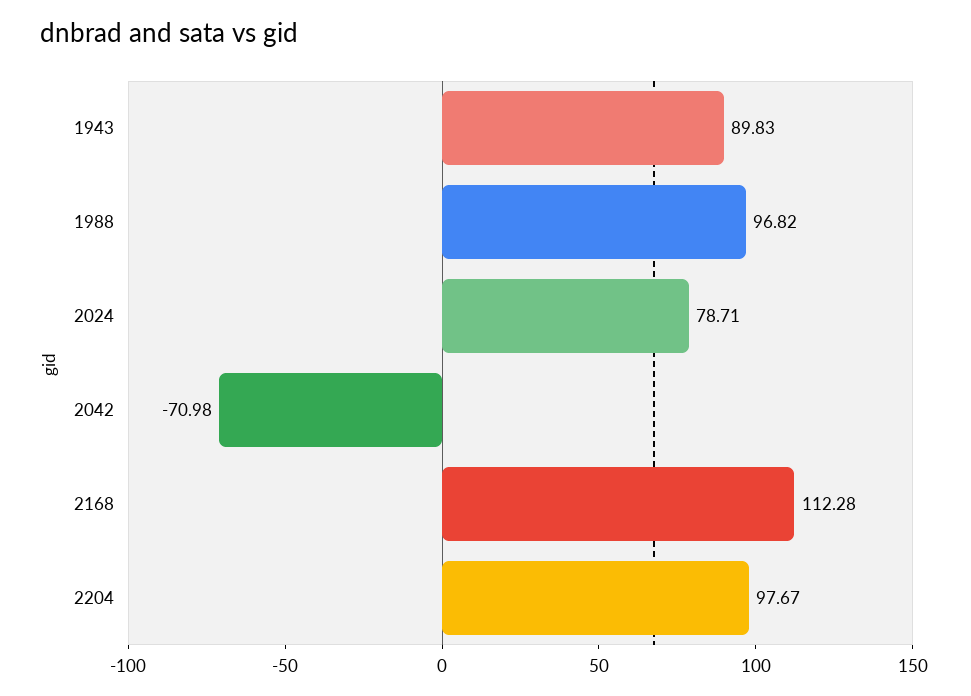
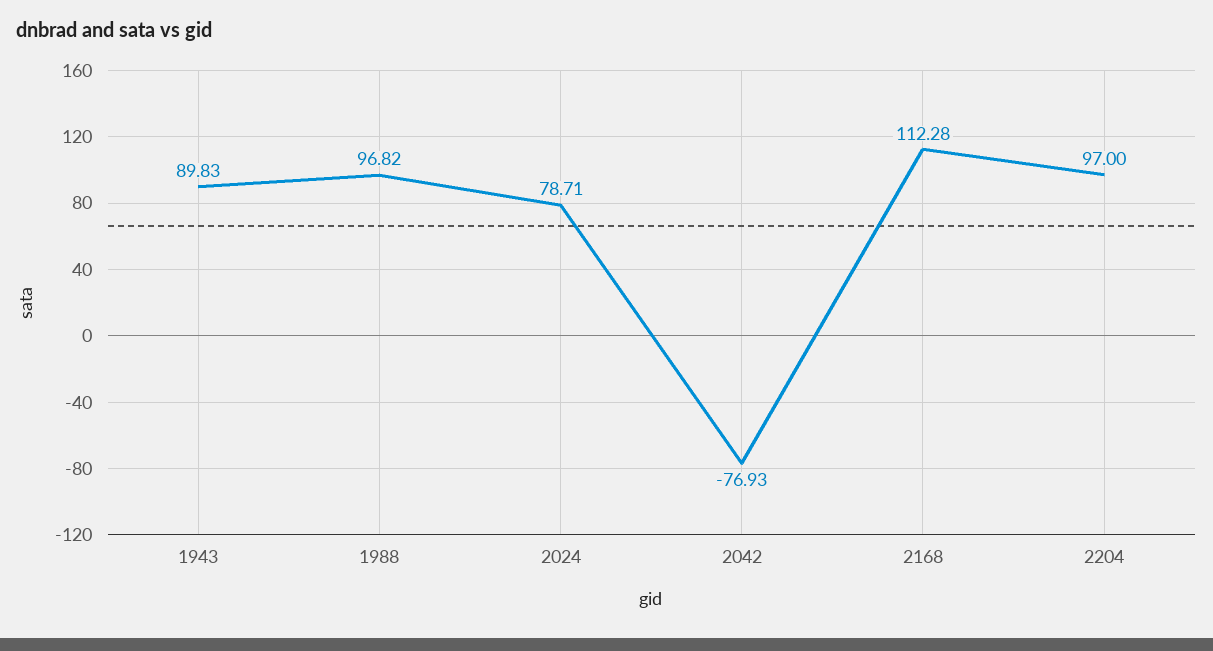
2042: -70.98 -> -76.93
2204: 97.67 -> 97

